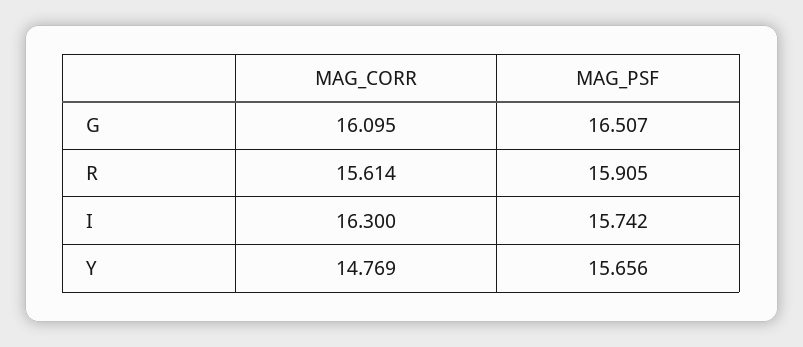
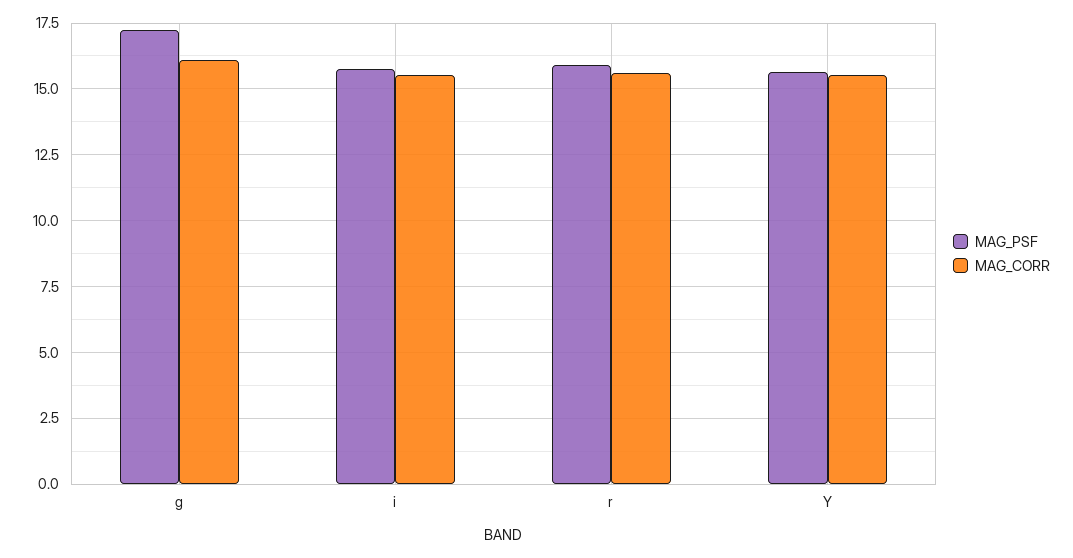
MAG_PSF, G: 16.507 -> 17.25
MAG_CORR, I: 16.3 -> 15.5
MAG_CORR, Y: 14.769 -> 15.5

